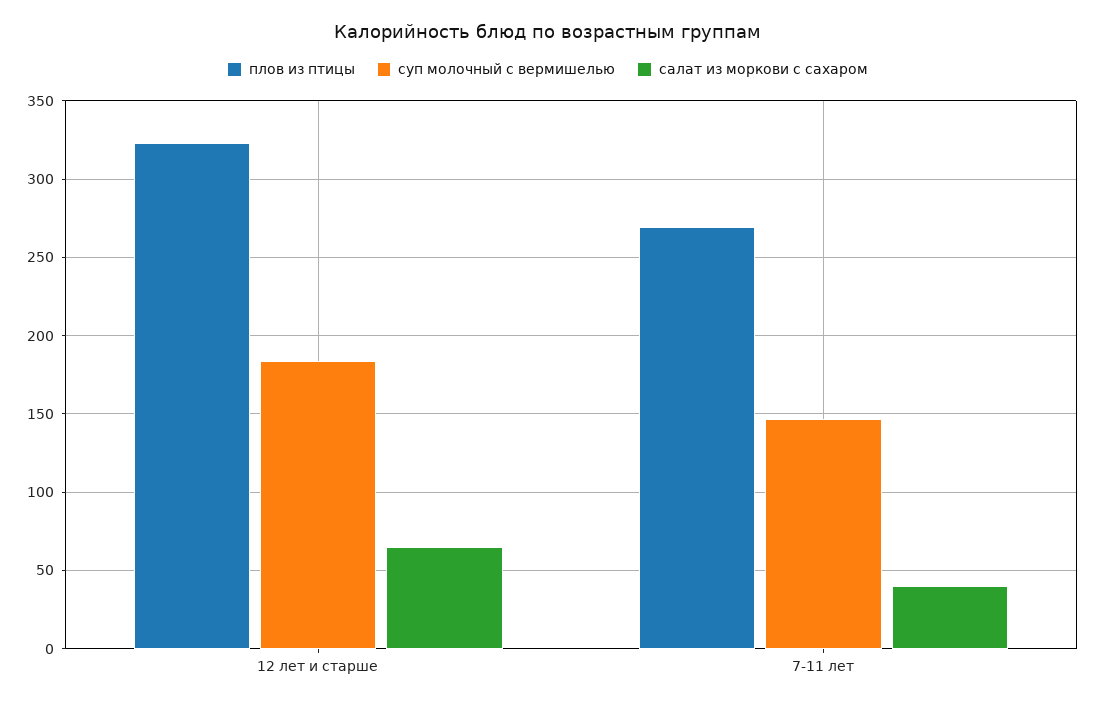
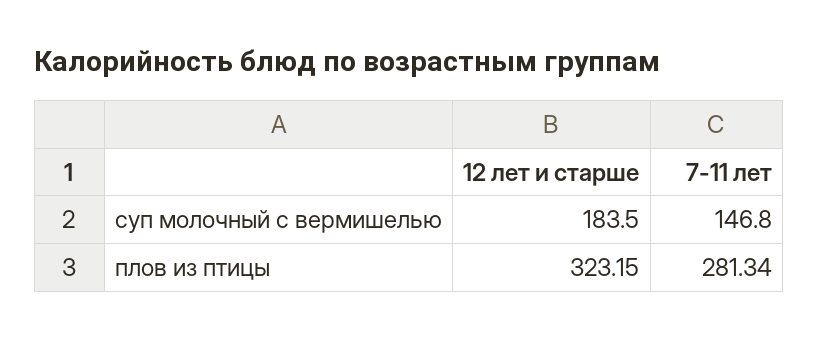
салат из моркови с сахаром, 12 лет и старше: 65 -> none
плов из птицы, 7-11 лет: 270 -> 281.34
салат из моркови с сахаром, 7-11 лет: 40 -> none

